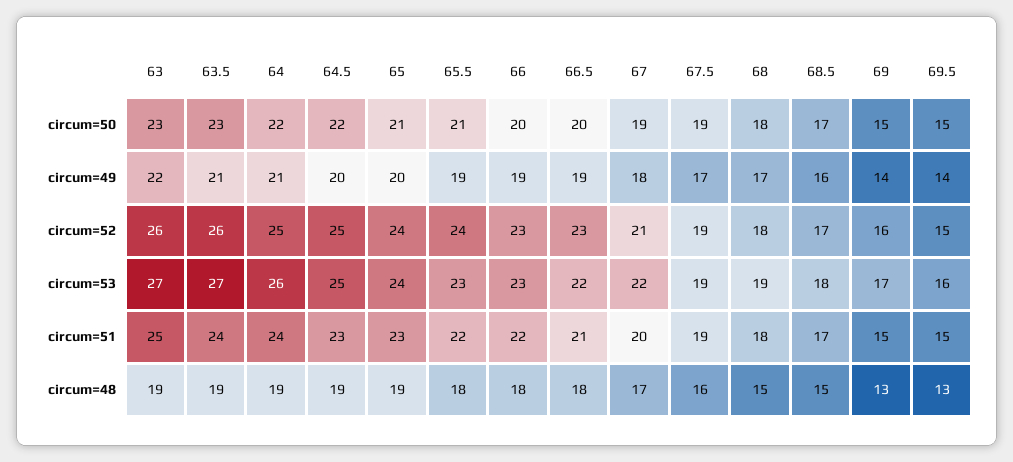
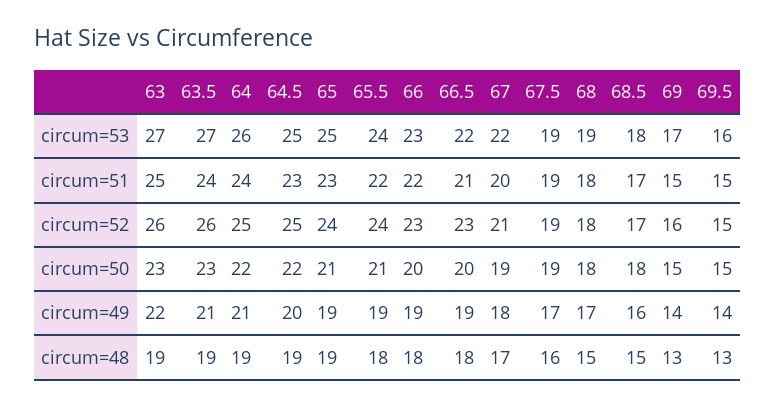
68.5, circum=50: 17 -> 18
65, circum=49: 20 -> 19
65, circum=53: 24 -> 25
65.5, circum=53: 23 -> 24

